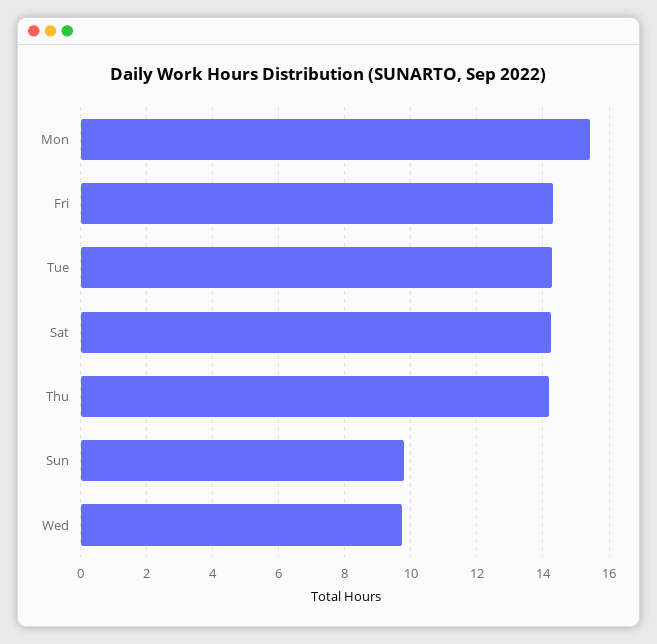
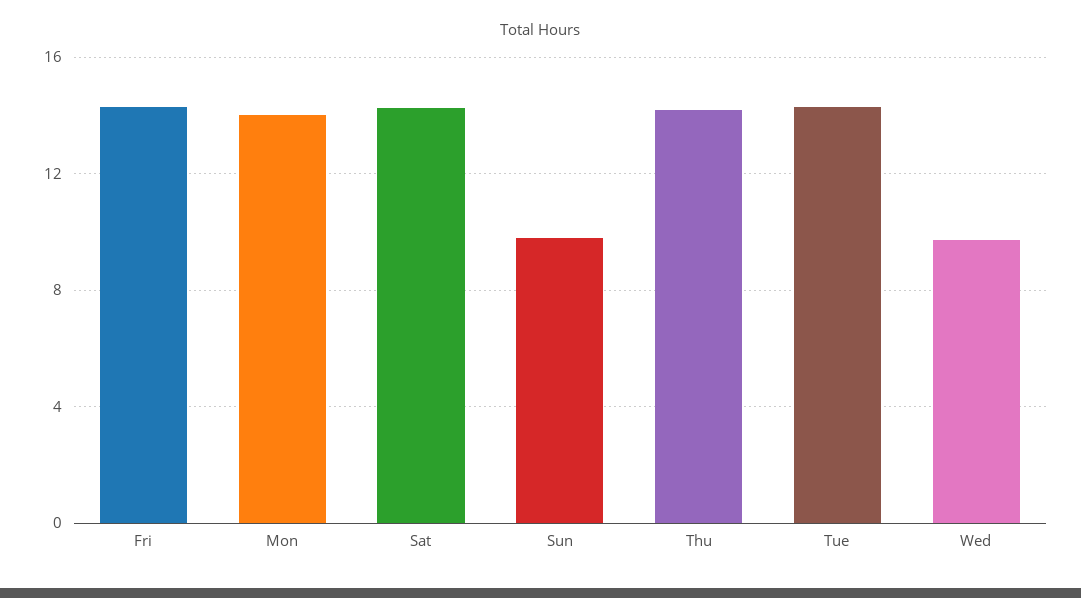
Mon: 15.4 -> 14

